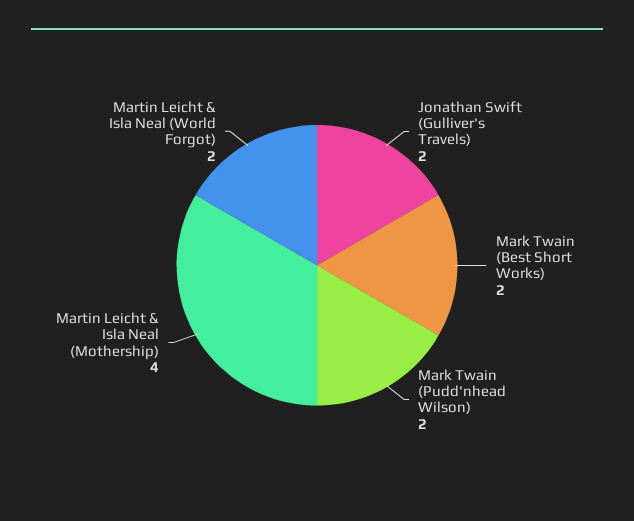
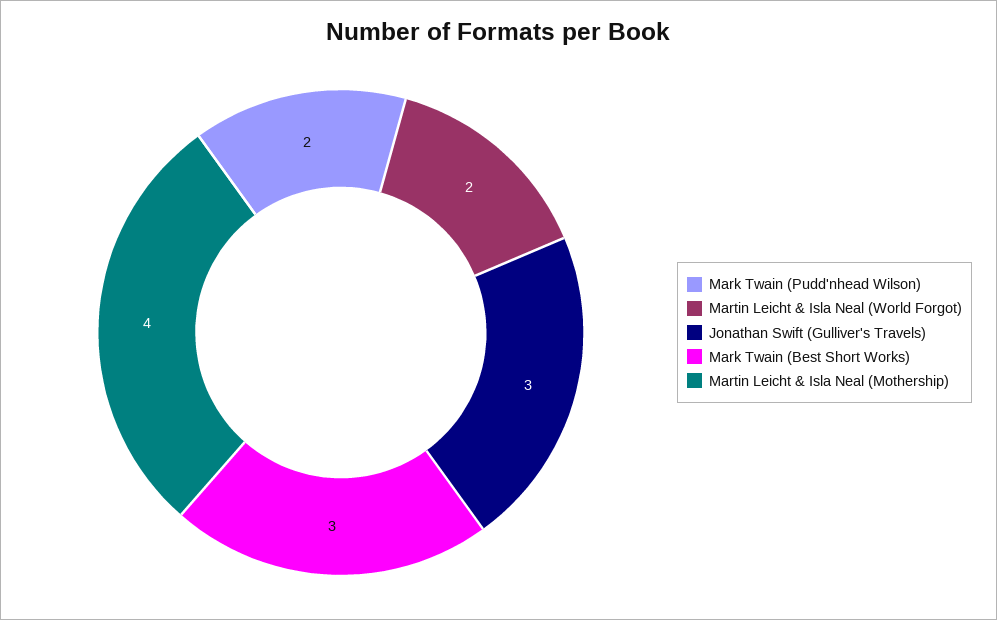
Jonathan Swift (Gulliver's Travels): 2 -> 3
Mark Twain (Best Short Works): 2 -> 3

